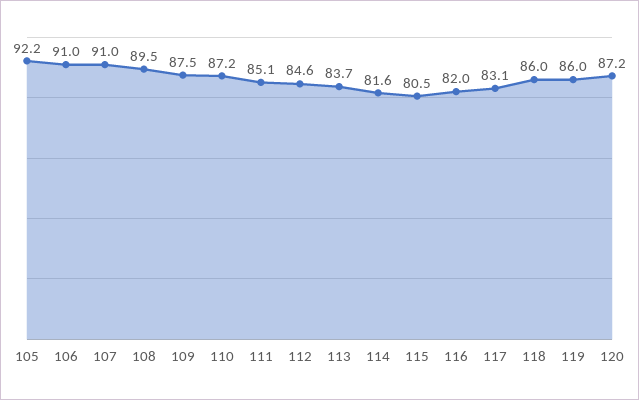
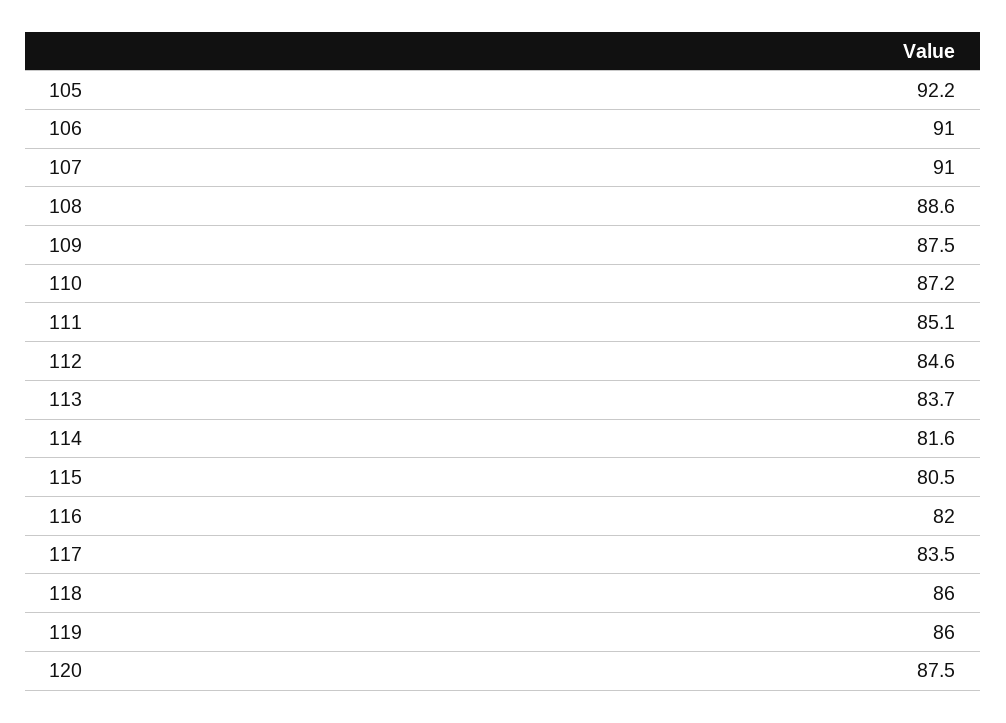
108: 89.5 -> 88.6
117: 83.1 -> 83.5
120: 87.2 -> 87.5

